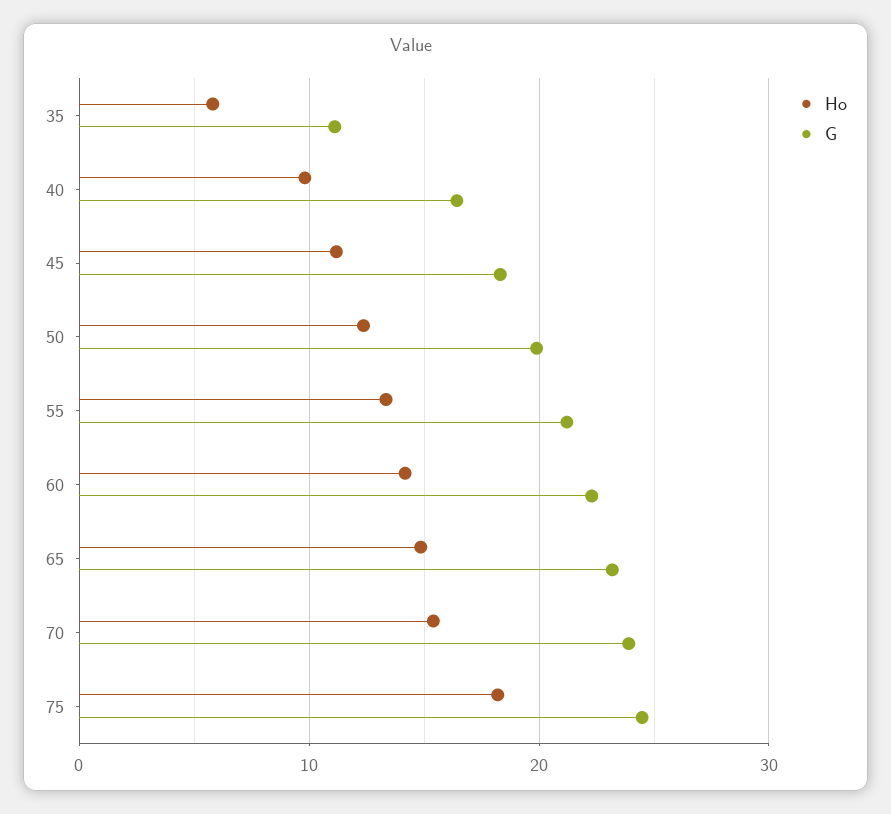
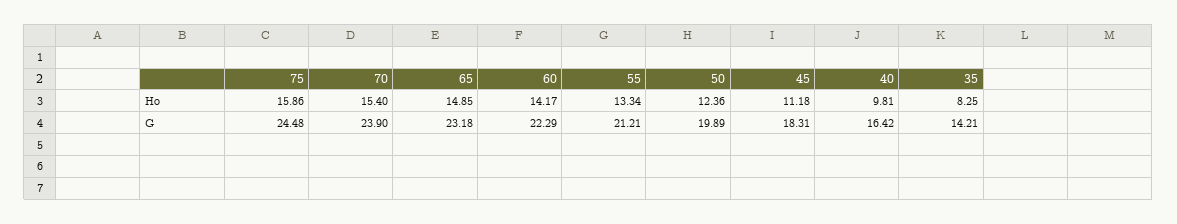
Ho, 35: 6 -> 8.25
G, 35: 11 -> 14.21
Ho, 75: 18 -> 15.86

